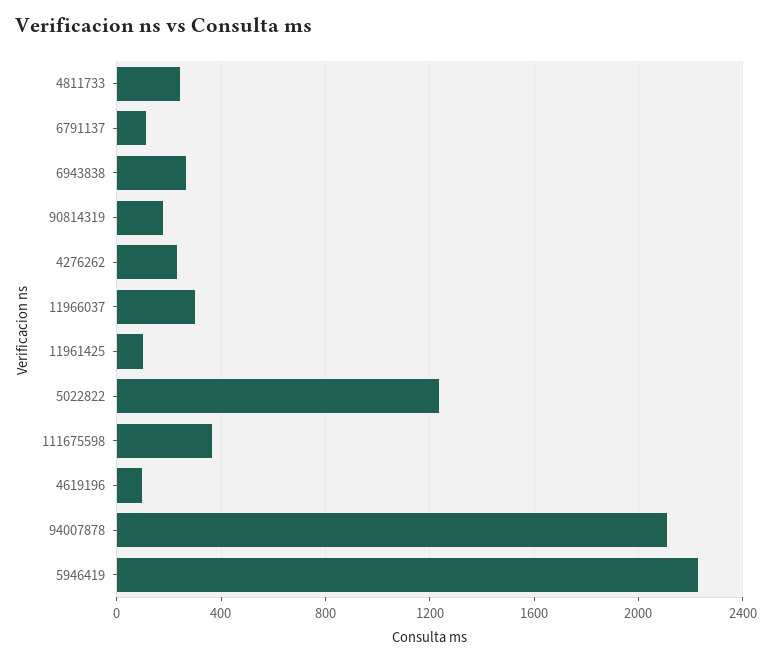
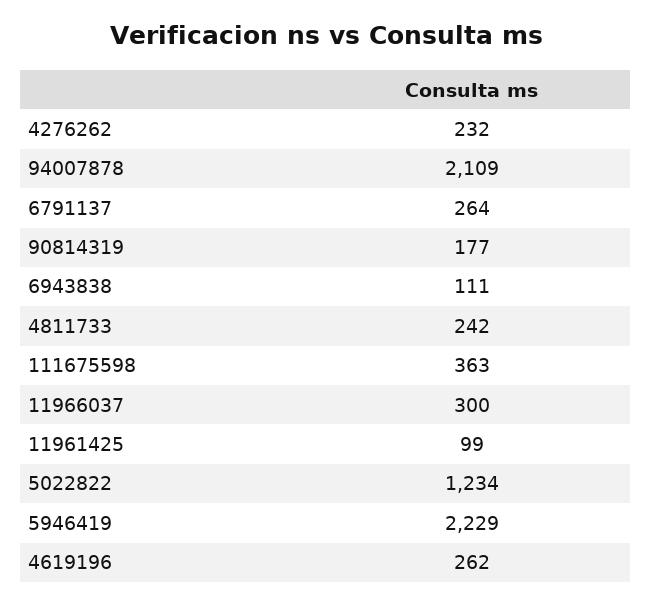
6791137: 100 -> 264
6943838: 250 -> 111
4619196: 100 -> 262

